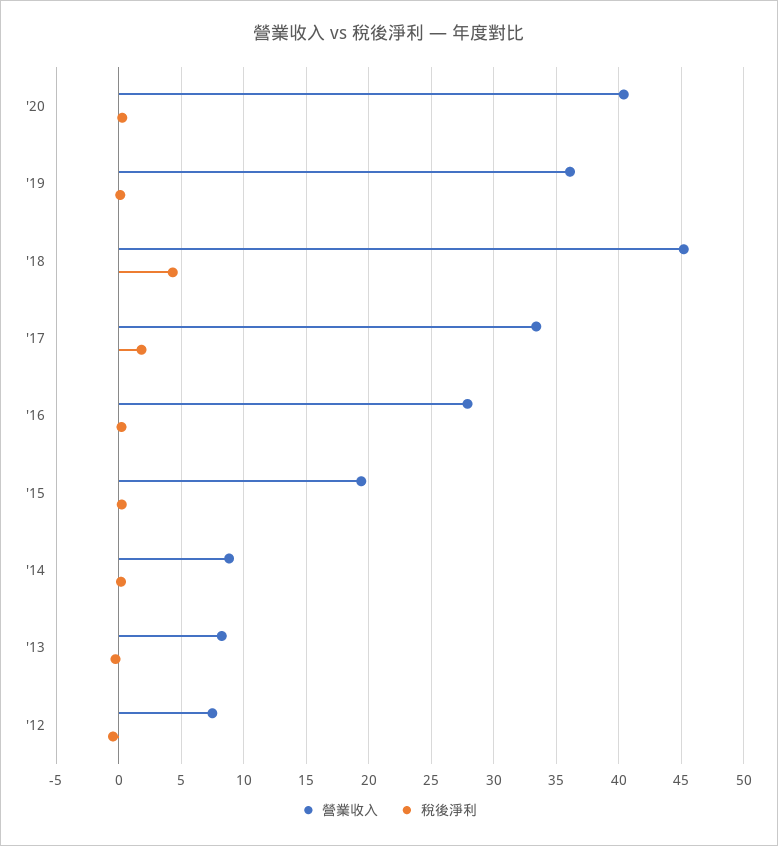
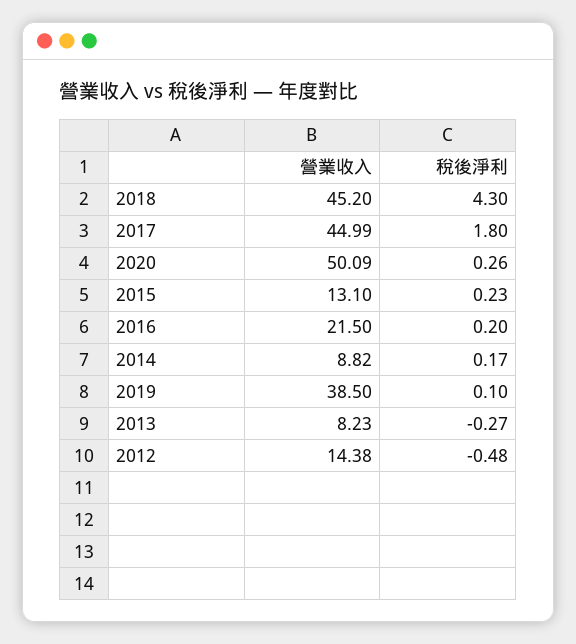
營業收入, '20: 40.5 -> 50.09
營業收入, '19: 36 -> 38.5
營業收入, '17: 33.5 -> 44.99
營業收入, '16: 28 -> 21.5
營業收入, '15: 19.5 -> 13.1
營業收入, '12: 7.5 -> 14.38

